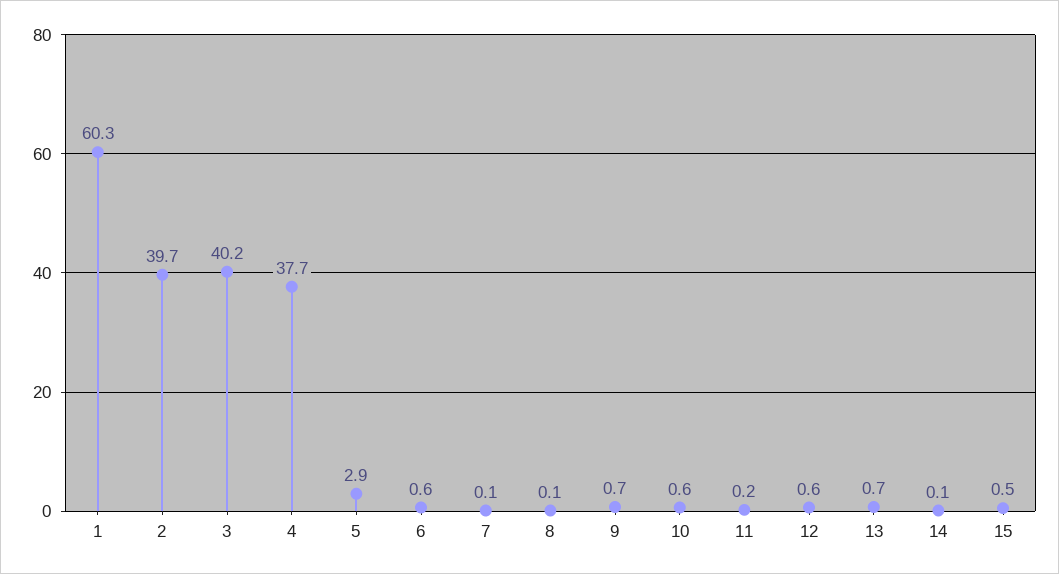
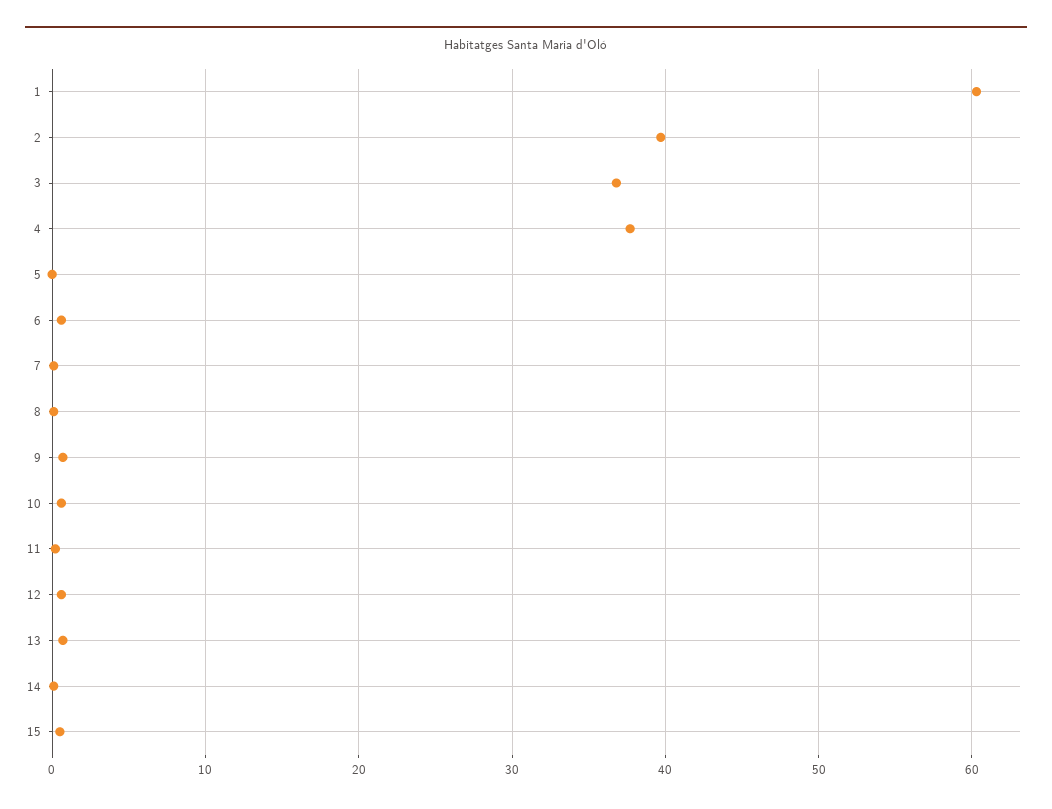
3: 40.2 -> 37
5: 2.9 -> 0

